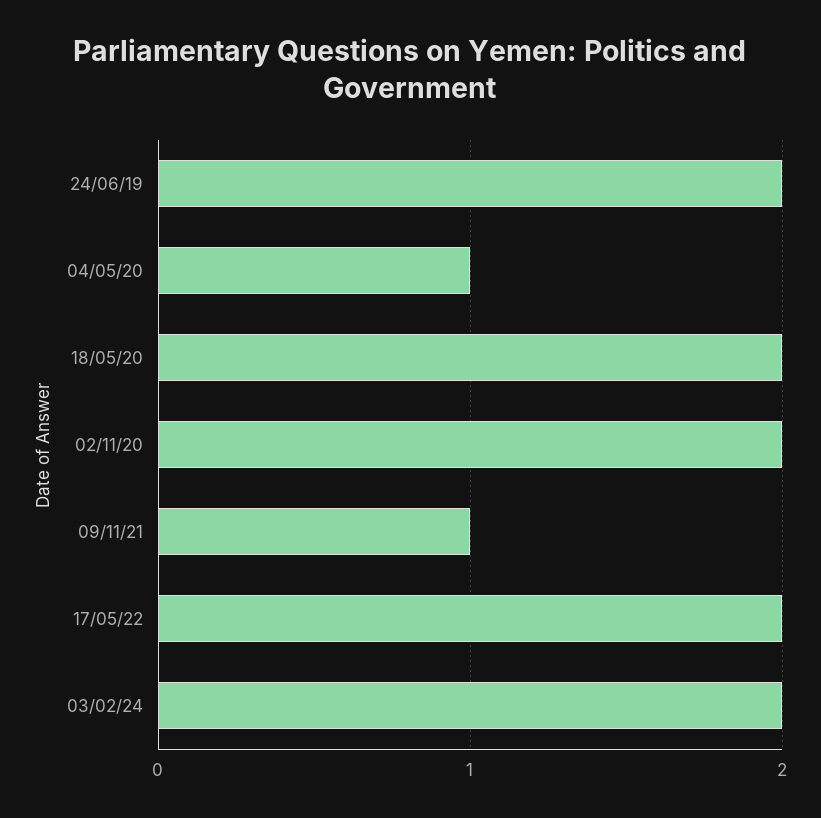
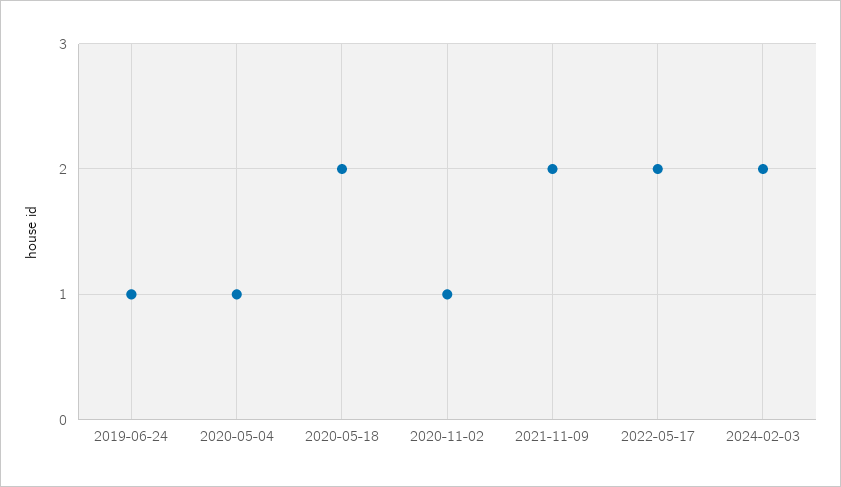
24/06/19: 2 -> 1
02/11/20: 2 -> 1
09/11/21: 1 -> 2

